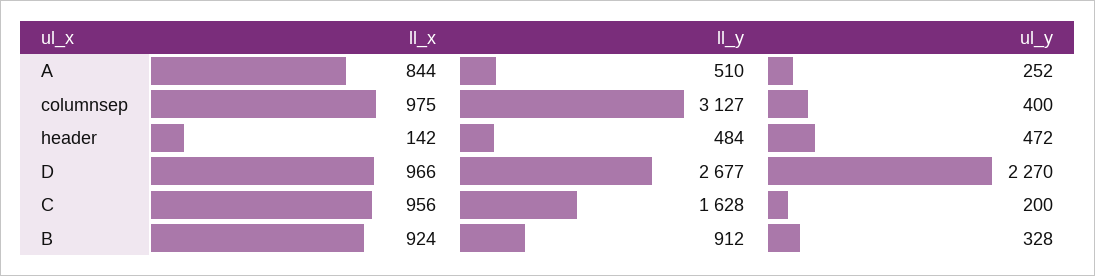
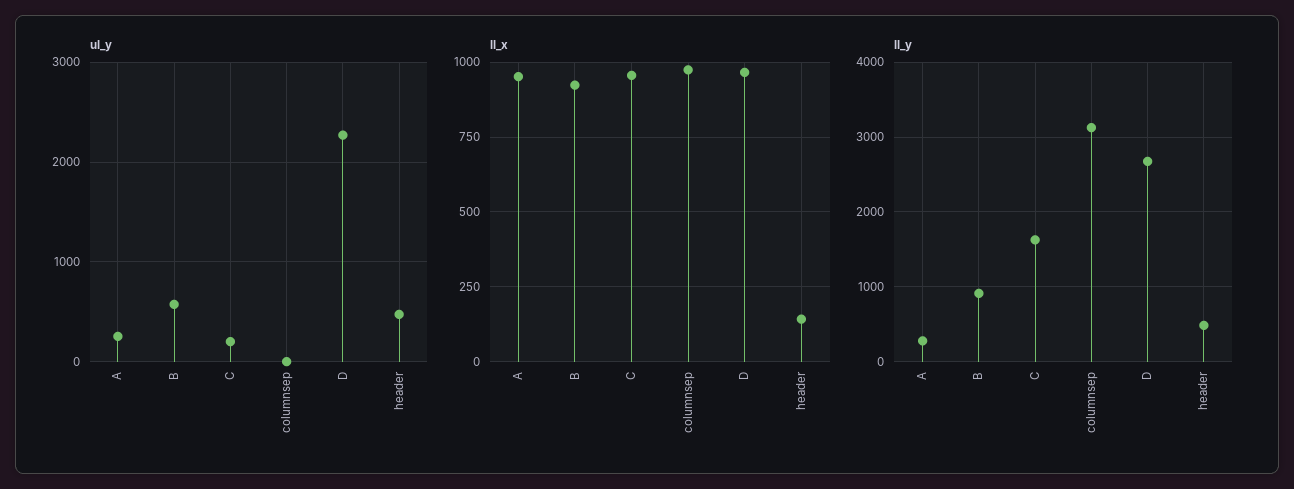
ll_x, A: 844 -> 950
ll_y, A: 510 -> 300
ul_y, columnsep: 400 -> 0
ul_y, B: 328 -> 600

